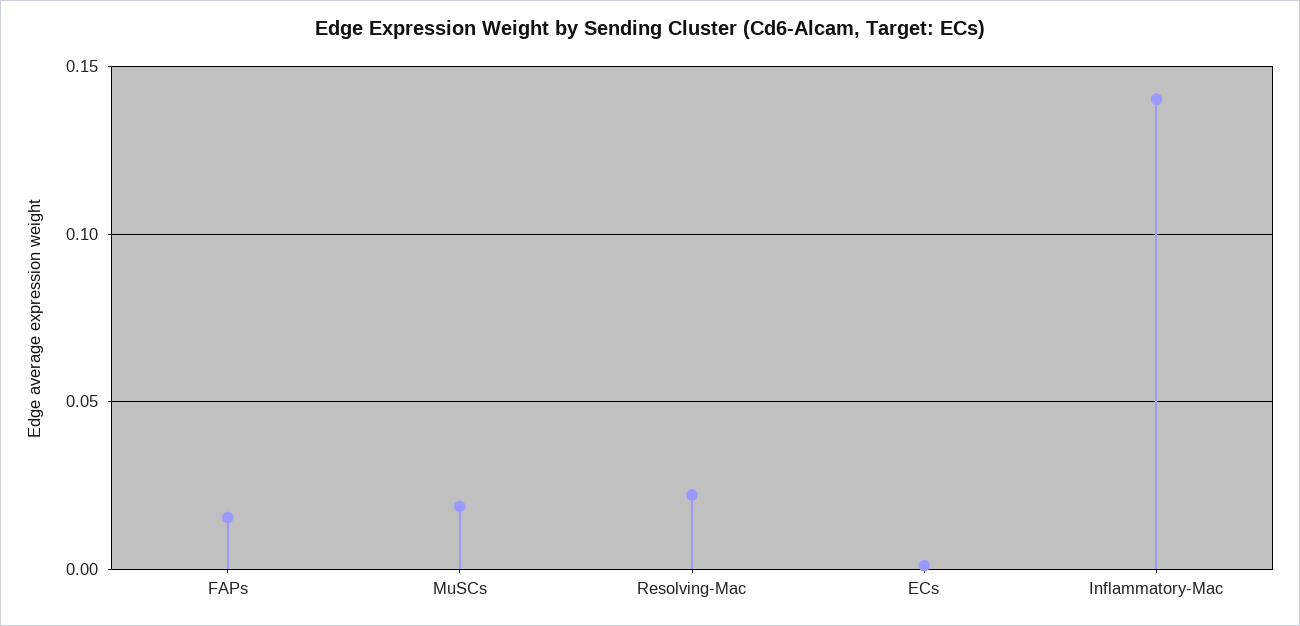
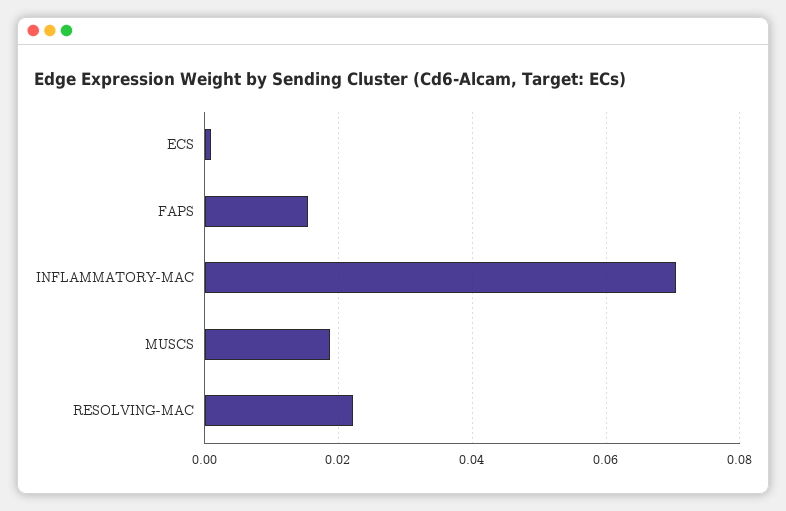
Inflammatory-Mac: 0.14 -> 0.07

